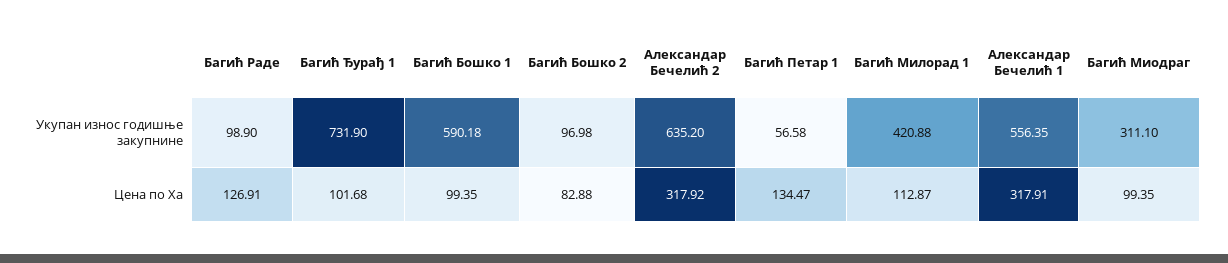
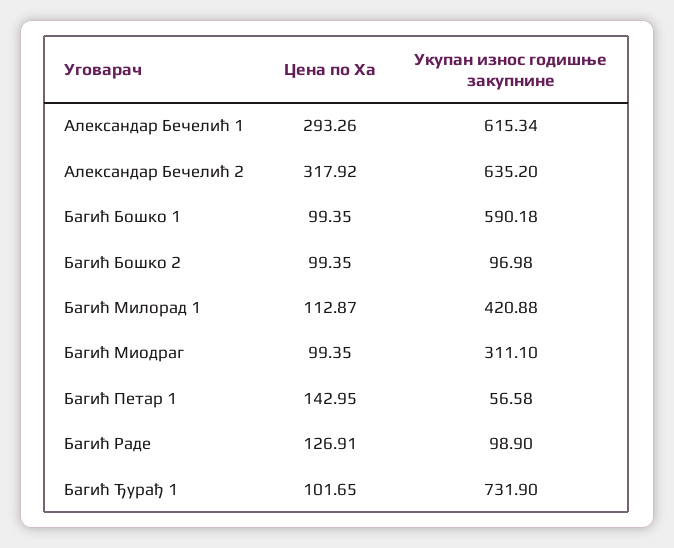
Александар Бечелић 1, Укупан износ годишње закупнине: 556.35 -> 615.34
Багић Ђурађ 1, Цена по Ха: 101.68 -> 101.65
Багић Бошко 2, Цена по Ха: 82.88 -> 99.35
Багић Петар 1, Цена по Ха: 134.47 -> 142.95
Александар Бечелић 1, Цена по Ха: 317.91 -> 293.26

